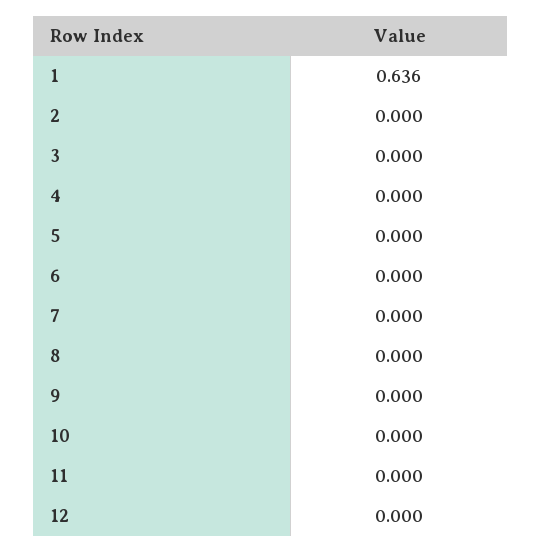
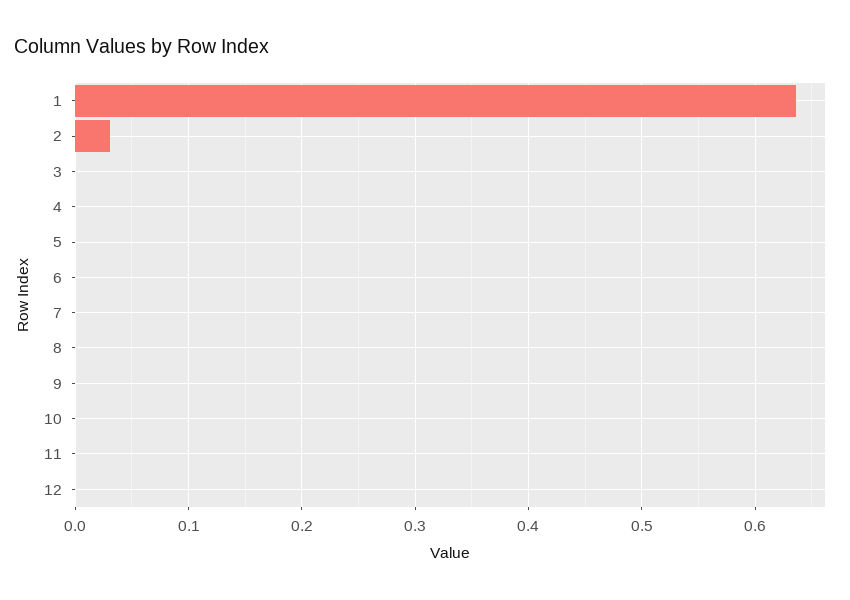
2: 0 -> 0.03

